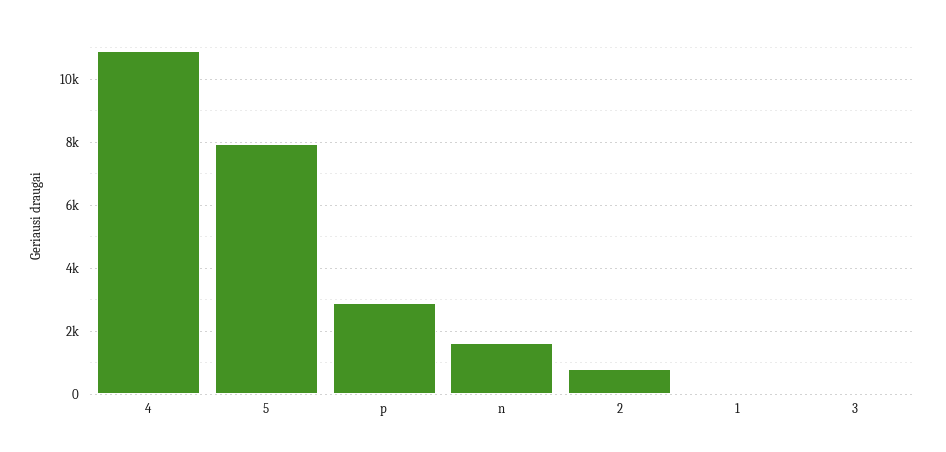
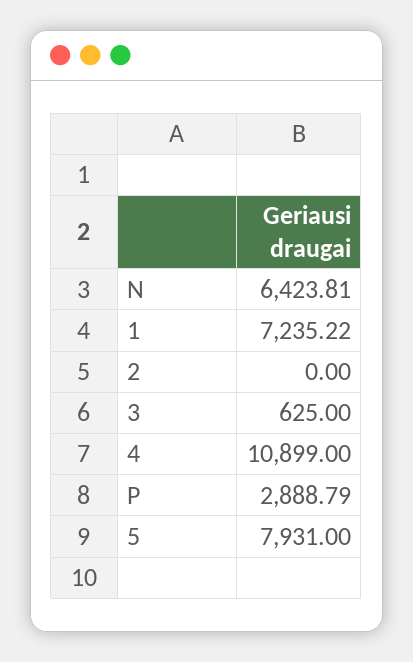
n: 1600 -> 6423.81
2: 800 -> 0
1: 0 -> 7235.22
3: 0 -> 625

